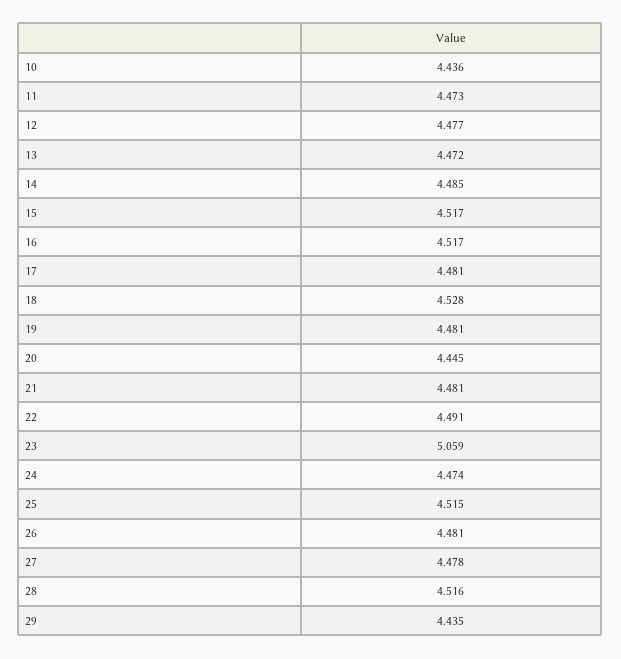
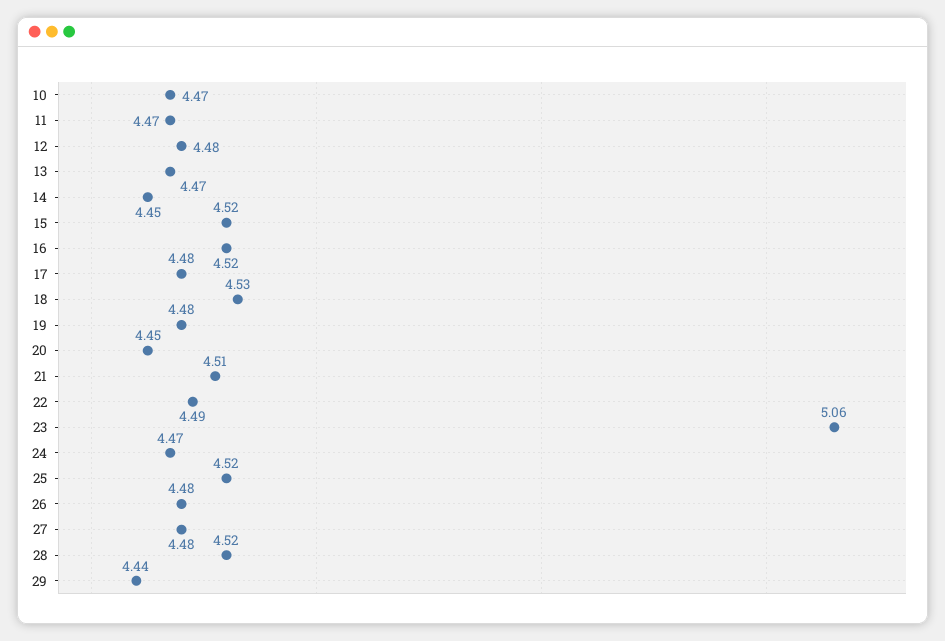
10: 4.436 -> 4.47
14: 4.485 -> 4.45
21: 4.481 -> 4.51

